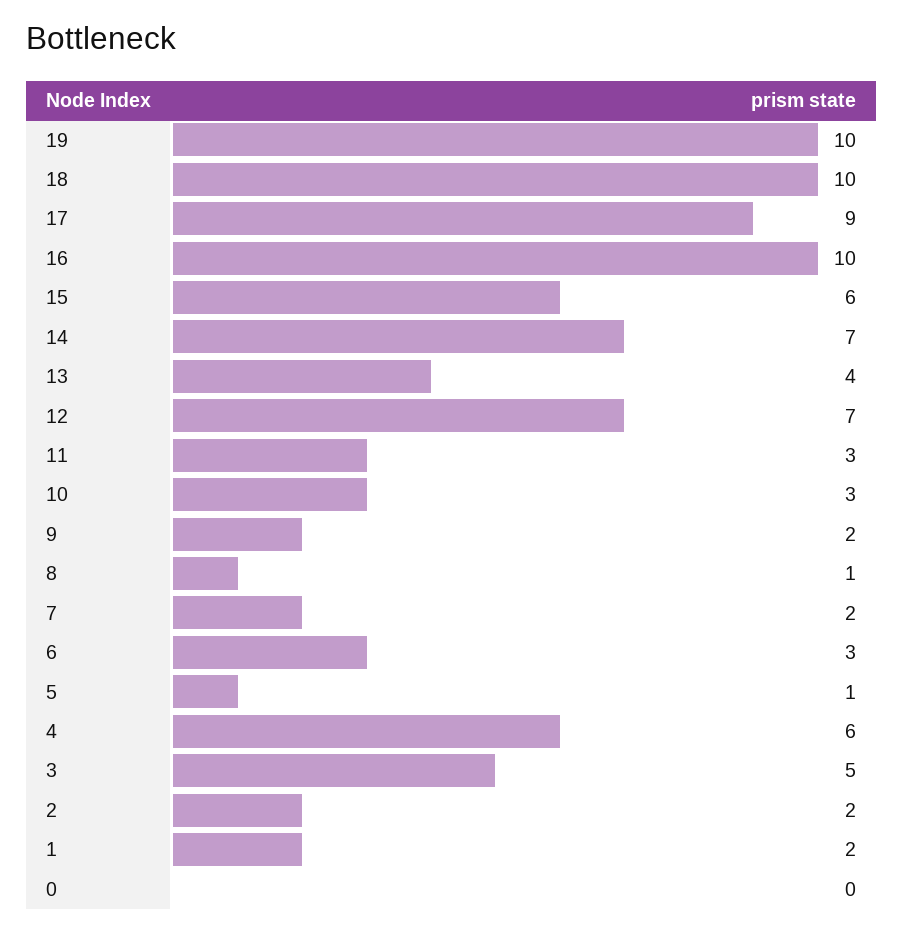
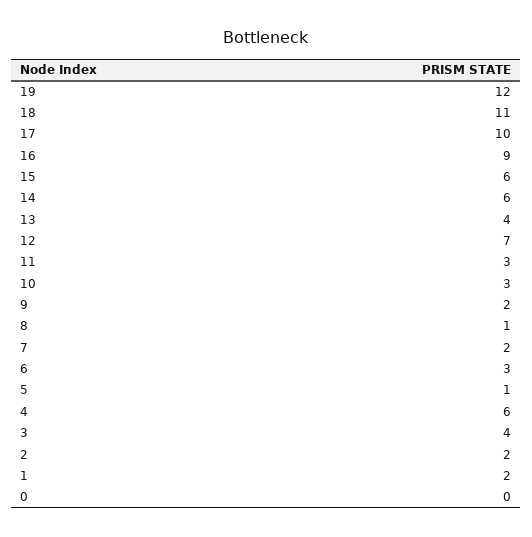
19: 10 -> 12
18: 10 -> 11
17: 9 -> 10
16: 10 -> 9
14: 7 -> 6
3: 5 -> 4

